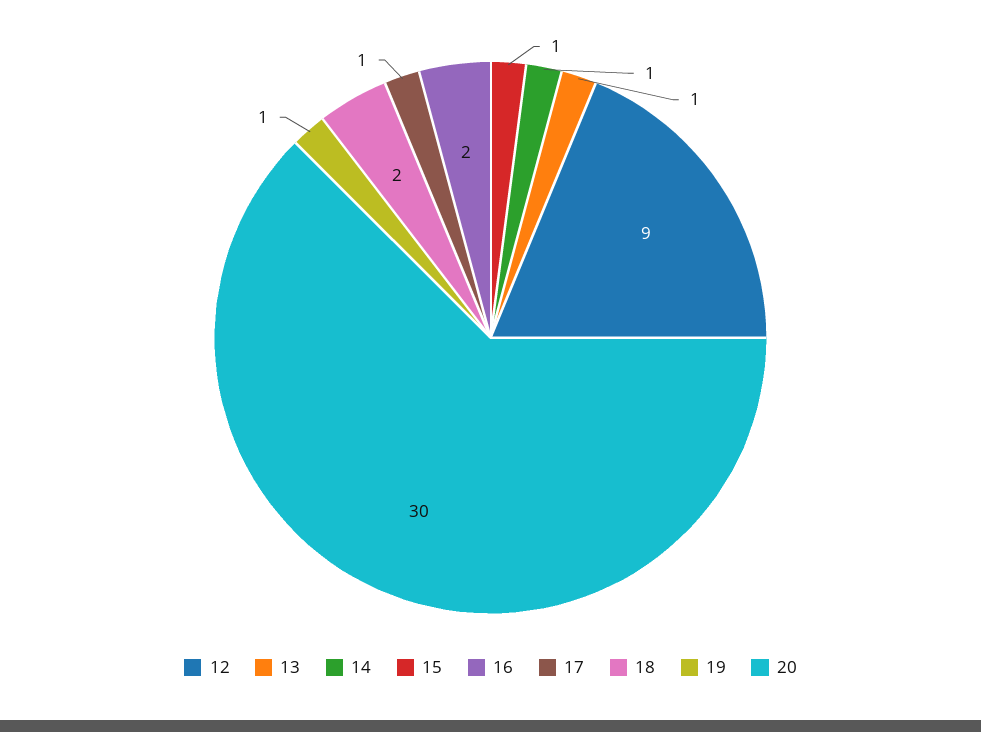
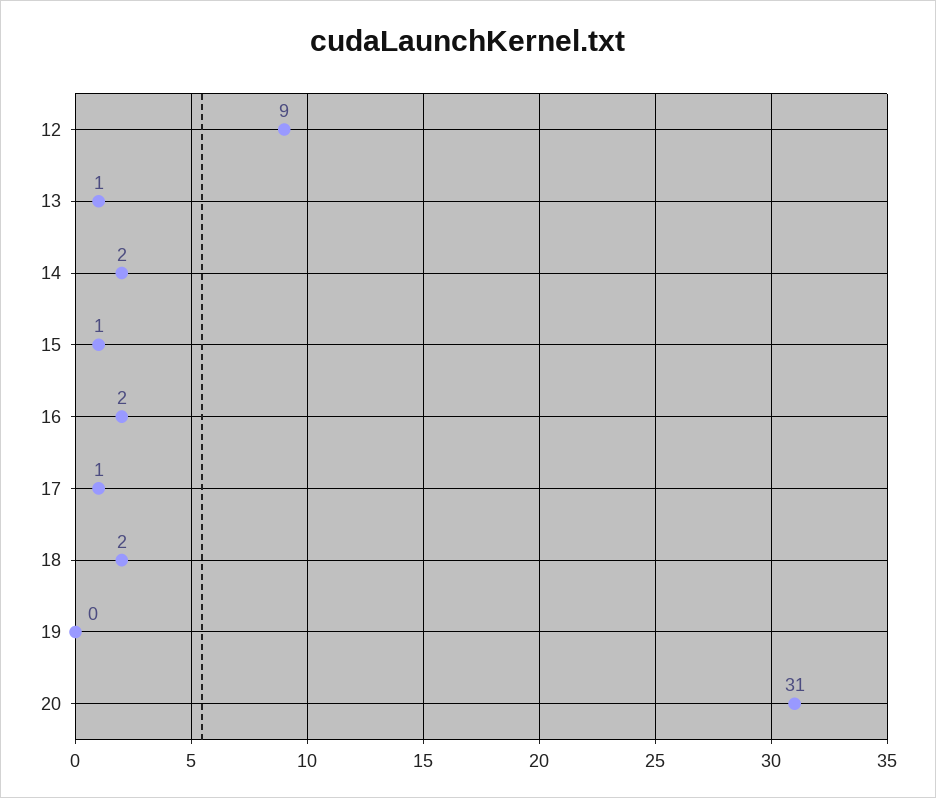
14: 1 -> 2
19: 1 -> 0
20: 30 -> 31

